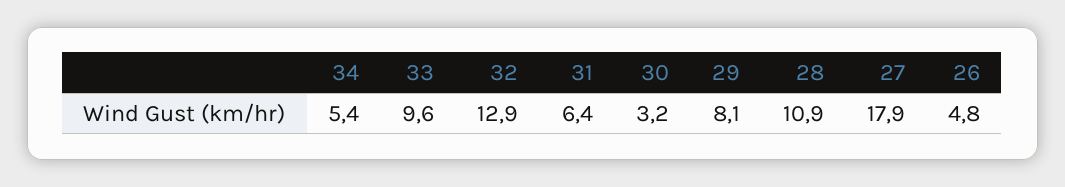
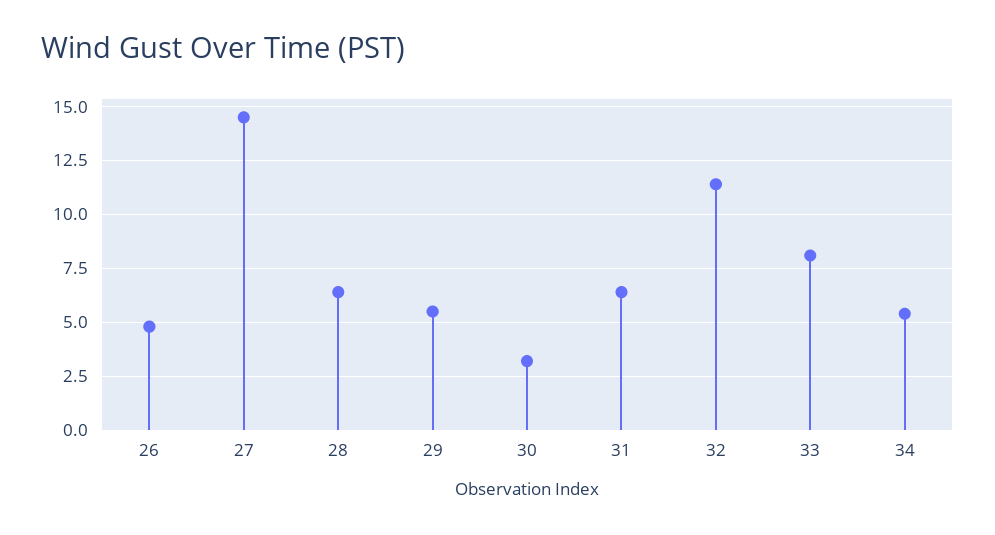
33: 9.6 -> 8
32: 12.9 -> 11.5
29: 8.1 -> 5.5
28: 10.9 -> 6.5
27: 17.9 -> 14.5

